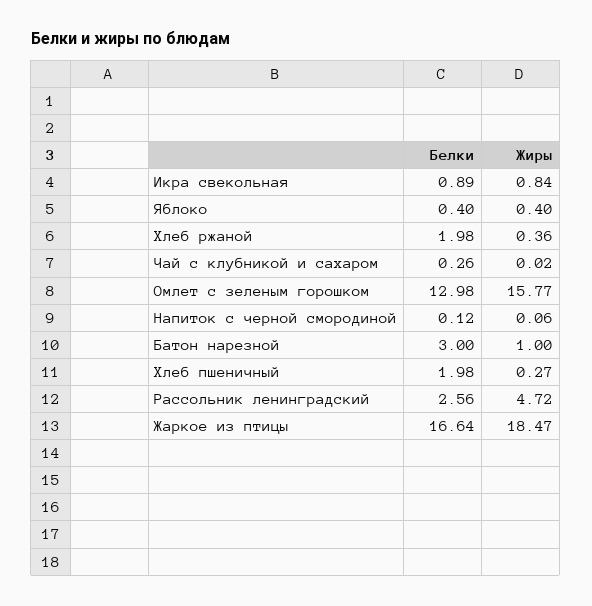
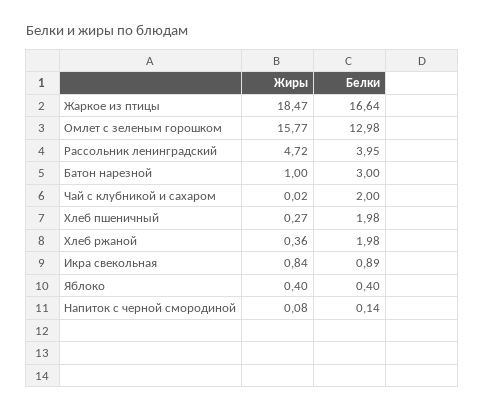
Белки, Чай с клубникой и сахаром: 0.26 -> 2
Белки, Напиток с черной смородиной: 0.12 -> 0.14
Жиры, Напиток с черной смородиной: 0.06 -> 0.08
Белки, Рассольник ленинградский: 2.56 -> 3.95

